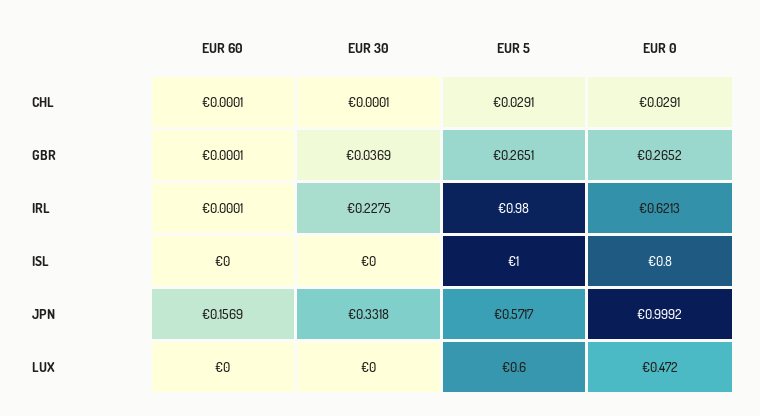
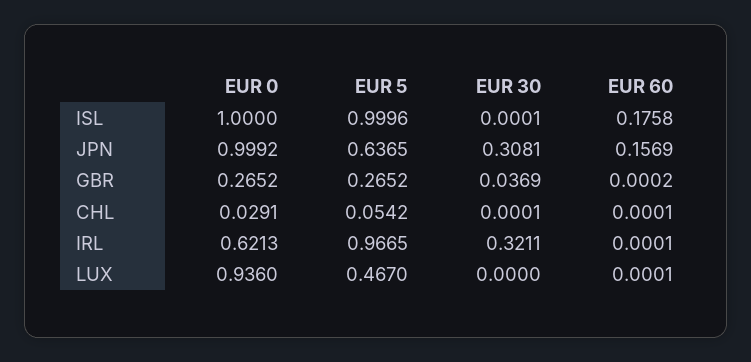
EUR 5, CHL: 0.0291 -> 0.0542
EUR 60, GBR: 0.0001 -> 0.0002
EUR 5, GBR: 0.2651 -> 0.2652
EUR 30, IRL: 0.2275 -> 0.3211
EUR 5, IRL: 0.98 -> 0.9665
EUR 60, ISL: 0 -> 0.1758
EUR 30, ISL: 0 -> 0.0001
EUR 5, ISL: 1 -> 0.9996
EUR 0, ISL: 0.8 -> 1
EUR 30, JPN: 0.3318 -> 0.3081
EUR 5, JPN: 0.5717 -> 0.6365
EUR 60, LUX: 0 -> 0.0001
EUR 5, LUX: 0.6 -> 0.467
EUR 0, LUX: 0.472 -> 0.936

